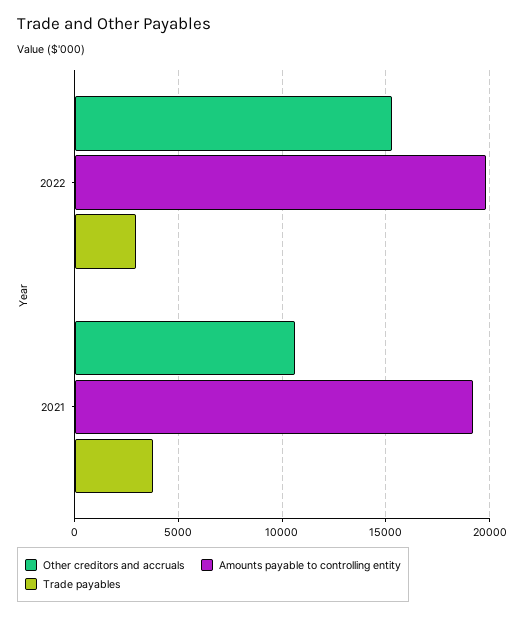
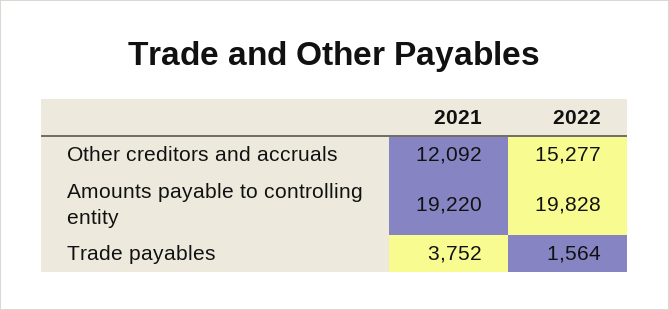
Trade payables, 2022: 3000 -> 1564
Other creditors and accruals, 2021: 10500 -> 12092

